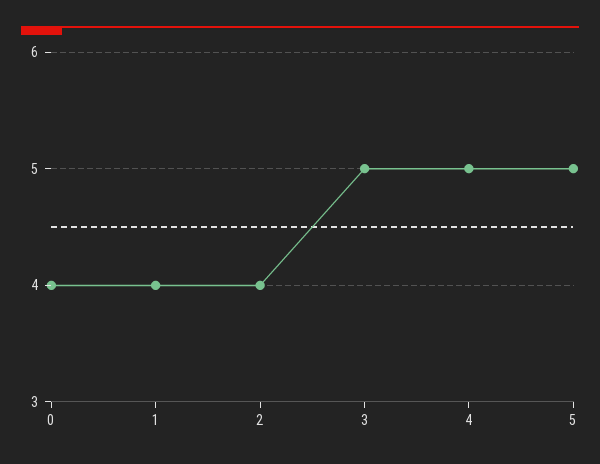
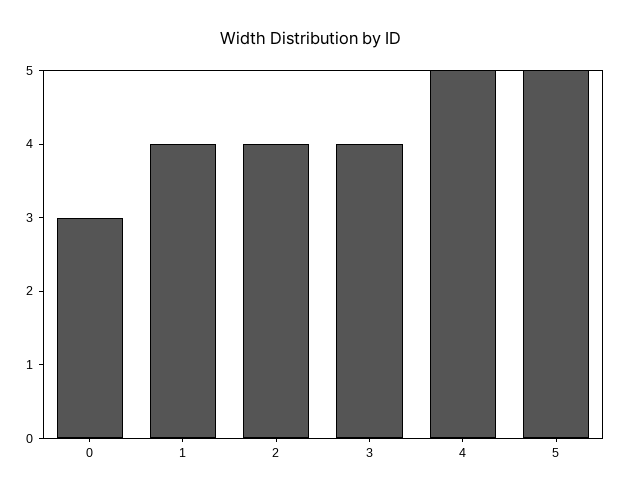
0: 4 -> 3
3: 5 -> 4

